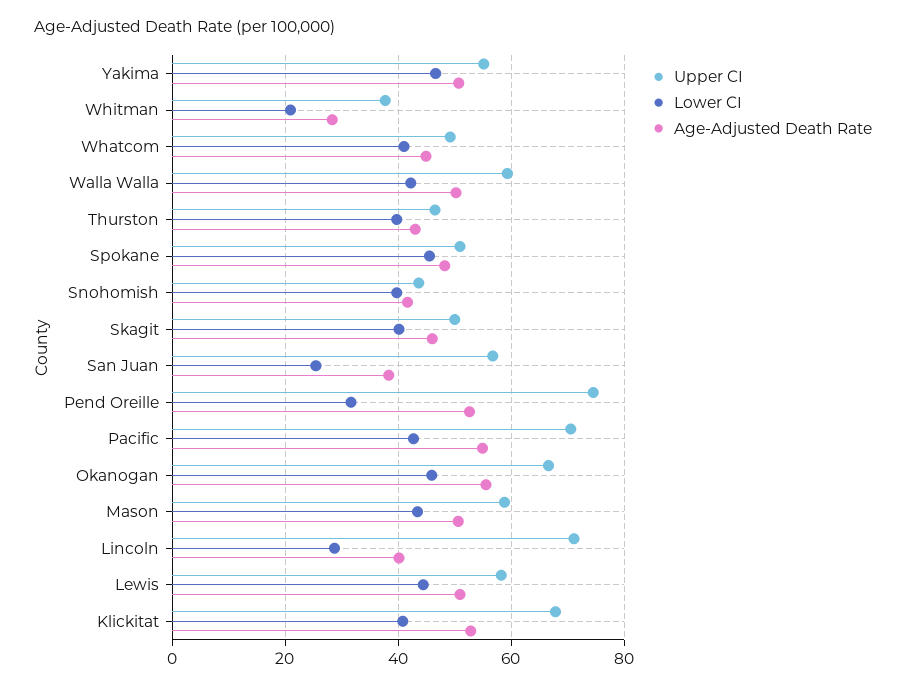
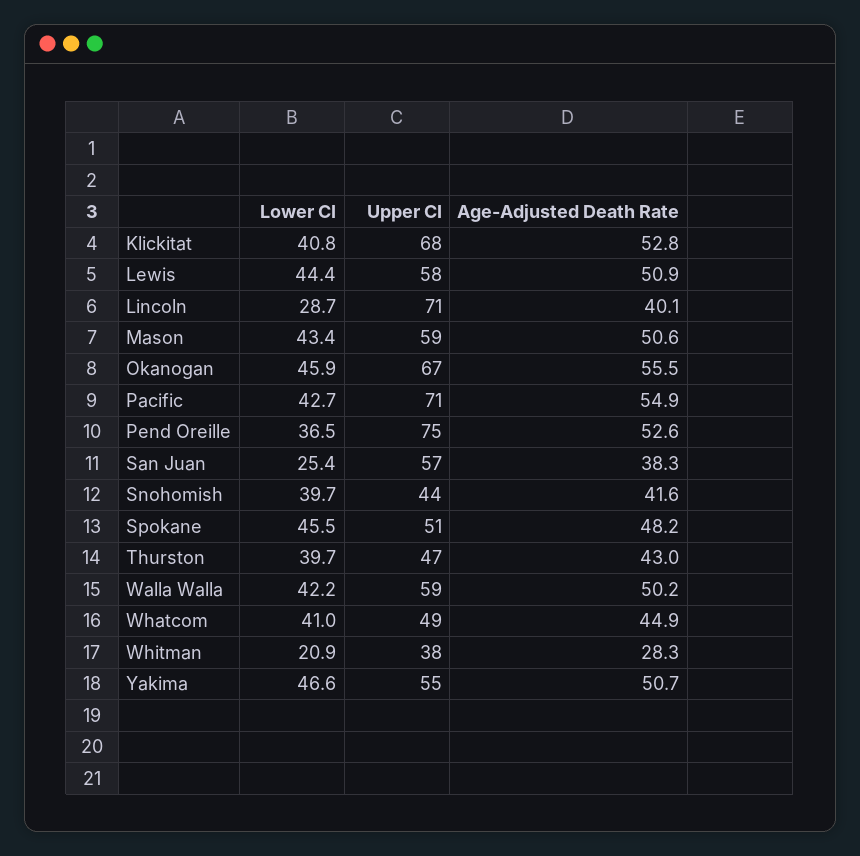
Upper CI, Skagit: 50 -> none
Lower CI, Skagit: 40 -> none
Age-Adjusted Death Rate, Skagit: 46 -> none
Lower CI, Pend Oreille: 32 -> 36.5

